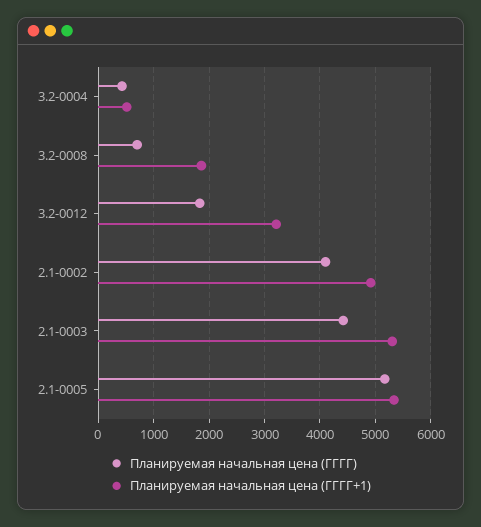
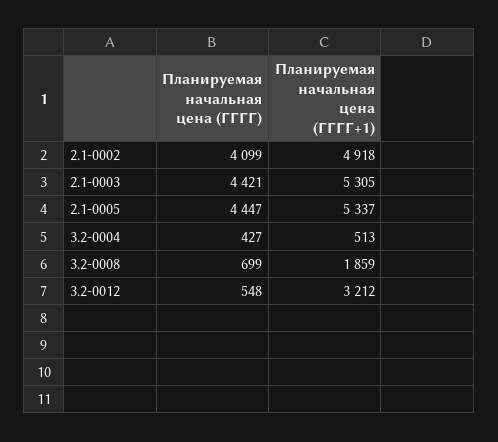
Планируемая начальная цена (ГГГГ), 3.2-0012: 1800 -> 548
Планируемая начальная цена (ГГГГ), 2.1-0005: 5200 -> 4447

